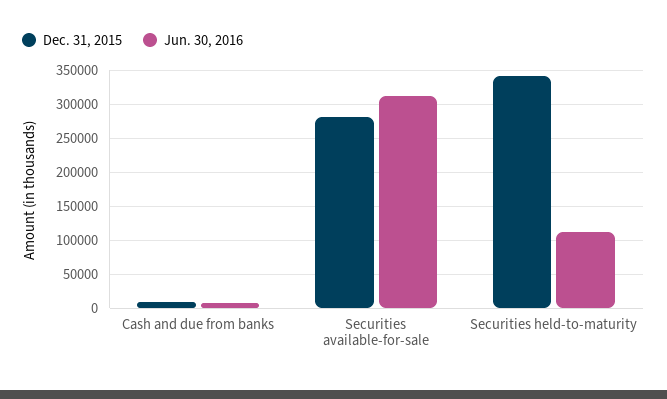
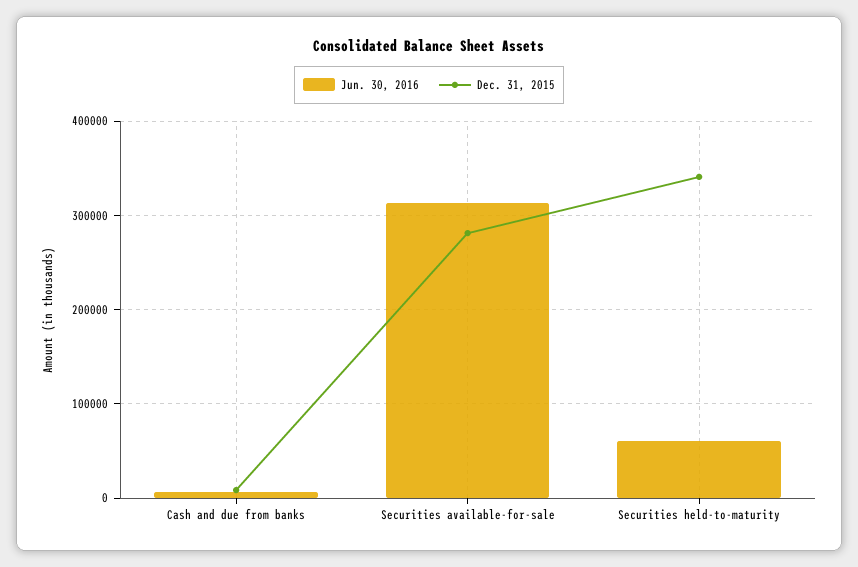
Jun. 30, 2016, Securities held-to-maturity: 110000 -> 60000

